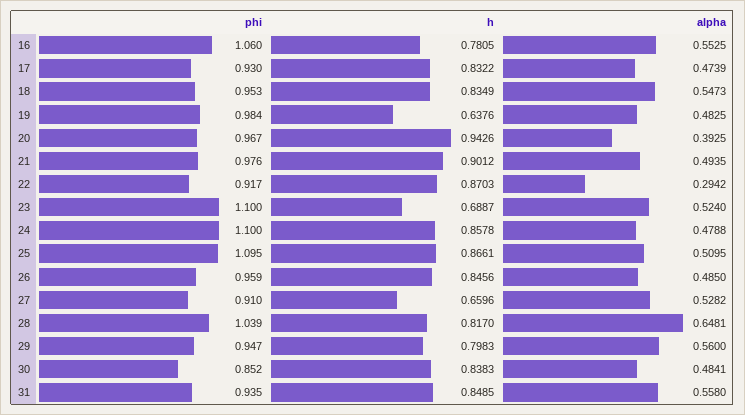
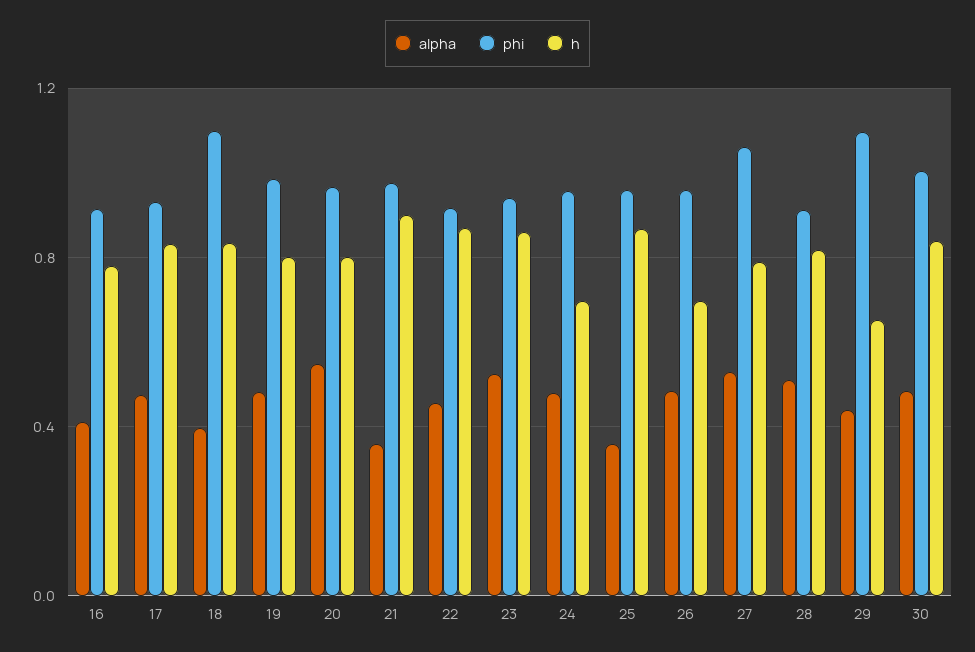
phi, 16: 1.06 -> 0.9
alpha, 16: 0.5525 -> 0.4
phi, 18: 0.953 -> 1.1
alpha, 18: 0.5473 -> 0.4
h, 19: 0.6376 -> 0.8
h, 20: 0.9426 -> 0.8
alpha, 20: 0.3925 -> 0.55
alpha, 21: 0.4935 -> 0.35
alpha, 22: 0.2942 -> 0.45
phi, 23: 1.1 -> 0.95
h, 23: 0.6887 -> 0.85
phi, 24: 1.1 -> 0.95
h, 24: 0.8578 -> 0.7
phi, 25: 1.095 -> 0.95
alpha, 25: 0.5095 -> 0.35
h, 26: 0.8456 -> 0.7
phi, 27: 0.91 -> 1.05
h, 27: 0.6596 -> 0.8
phi, 28: 1.039 -> 0.9
alpha, 28: 0.6481 -> 0.5
phi, 29: 0.947 -> 1.1
h, 29: 0.7983 -> 0.65
alpha, 29: 0.56 -> 0.45
phi, 30: 0.852 -> 1
phi, 31: 0.935 -> none
h, 31: 0.8485 -> none
alpha, 31: 0.558 -> none

